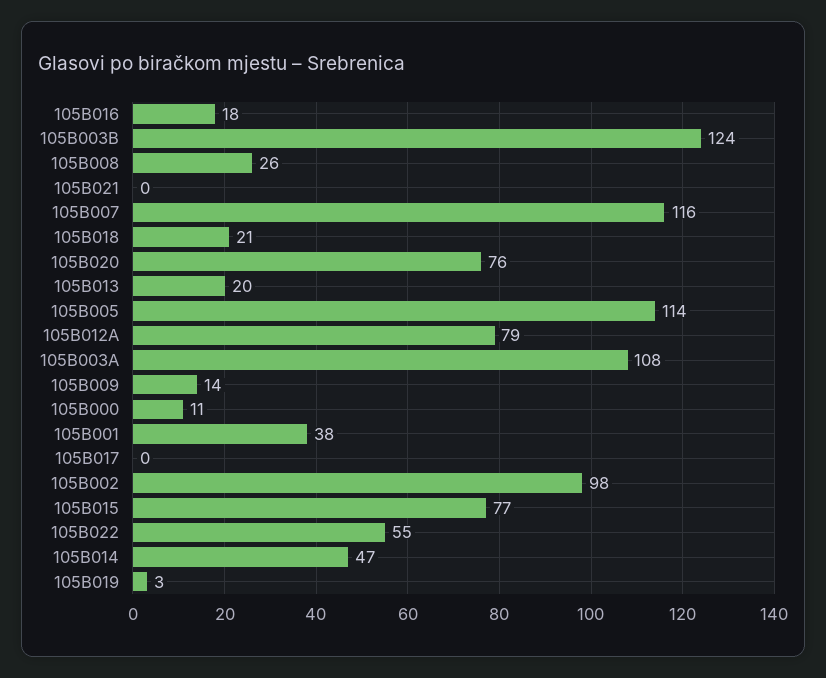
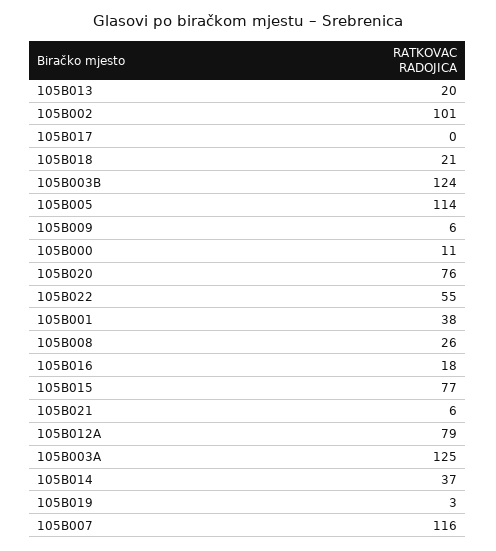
105B021: 0 -> 6
105B003A: 108 -> 125
105B009: 14 -> 6
105B002: 98 -> 101
105B014: 47 -> 37

